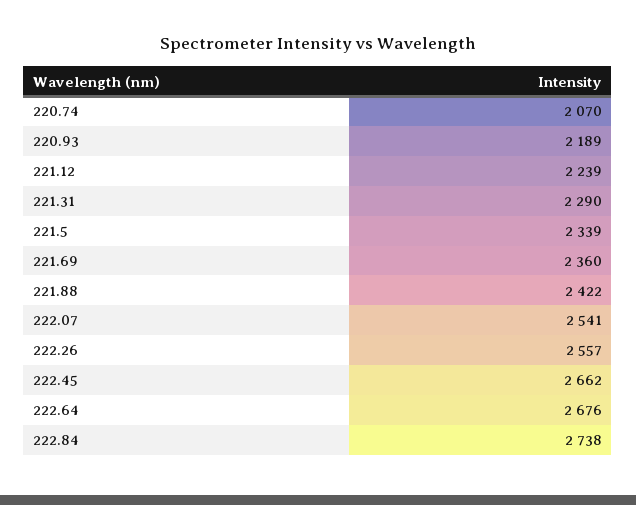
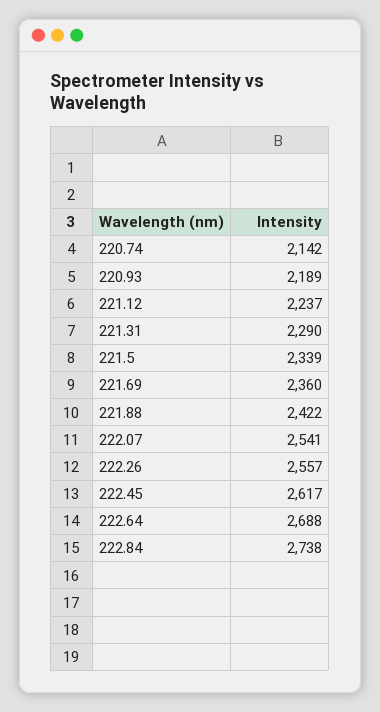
220.74: 2070 -> 2142
221.12: 2239 -> 2237
222.45: 2662 -> 2617
222.64: 2676 -> 2688

